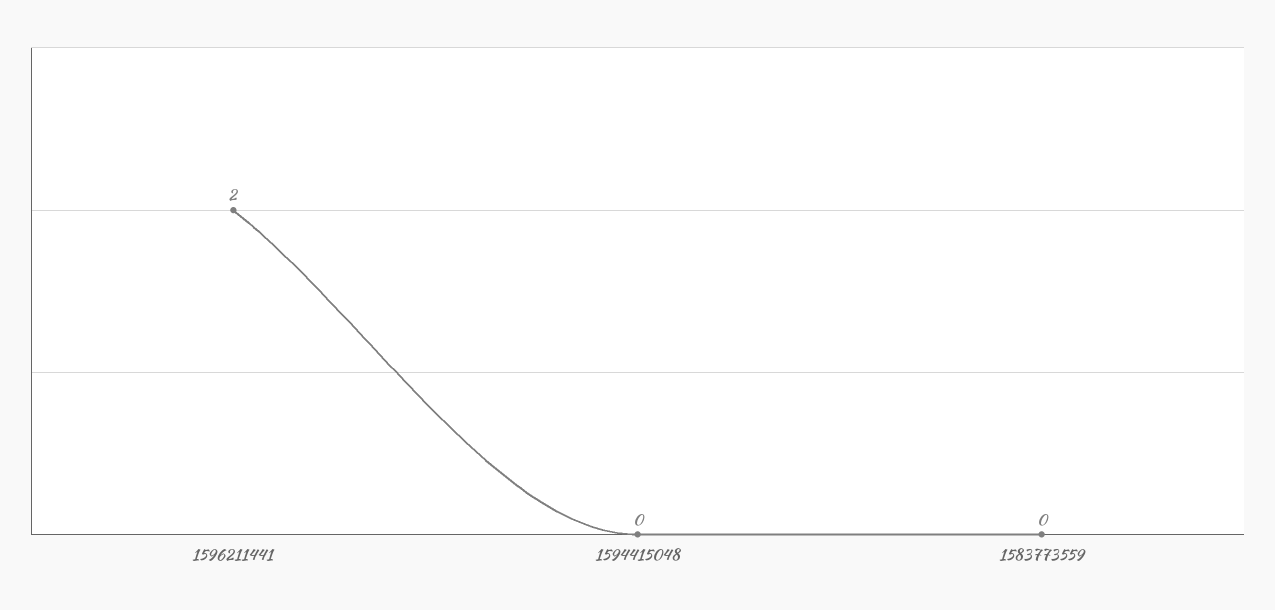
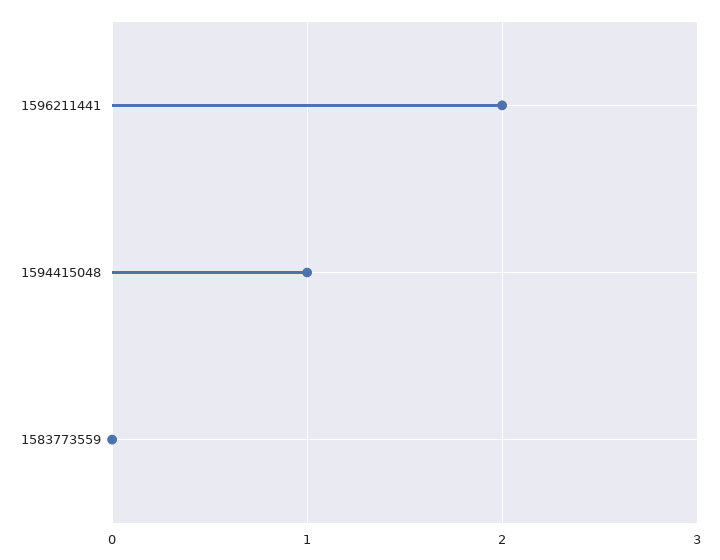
1594415048: 0 -> 1

